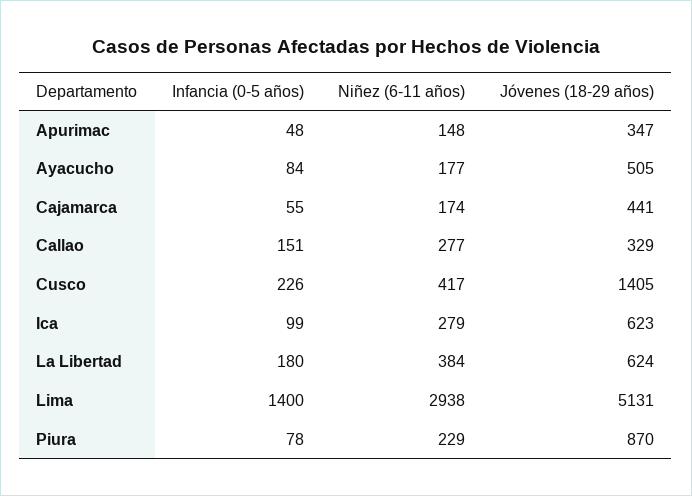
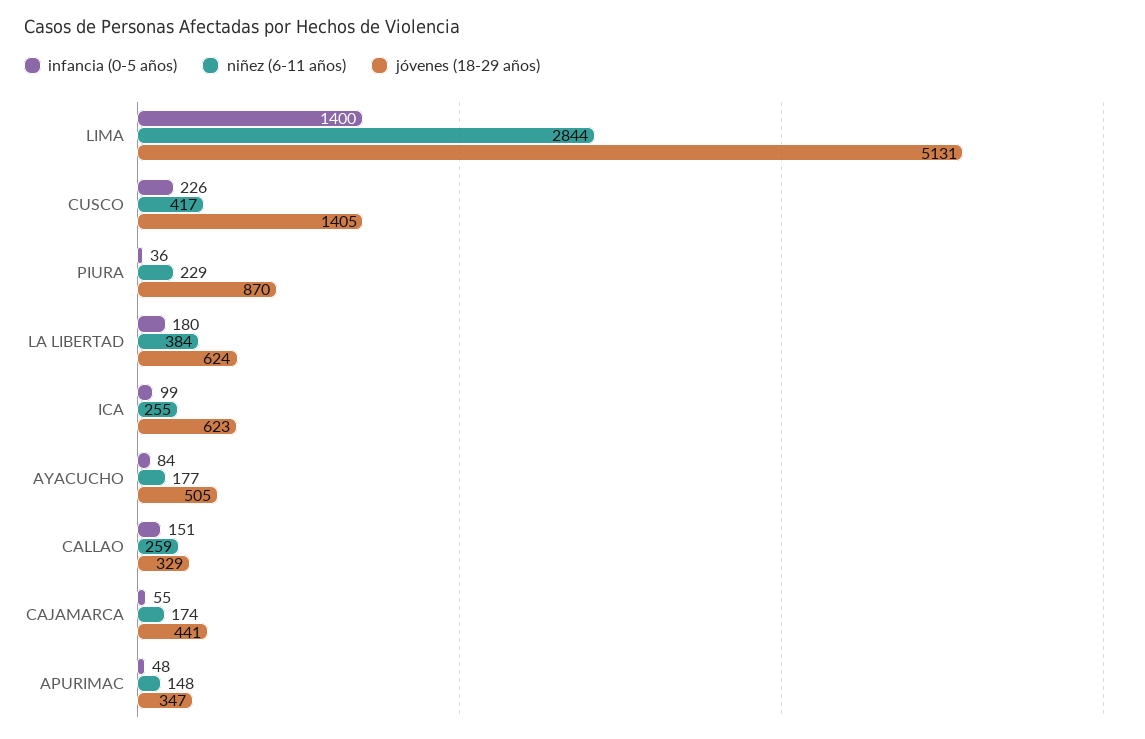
Niñez (6-11 años), Callao: 277 -> 259
Niñez (6-11 años), Ica: 279 -> 255
Niñez (6-11 años), Lima: 2938 -> 2844
Infancia (0-5 años), Piura: 78 -> 36

